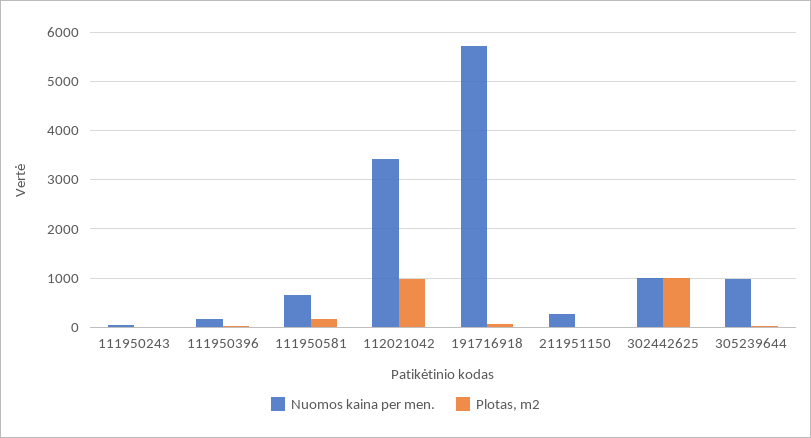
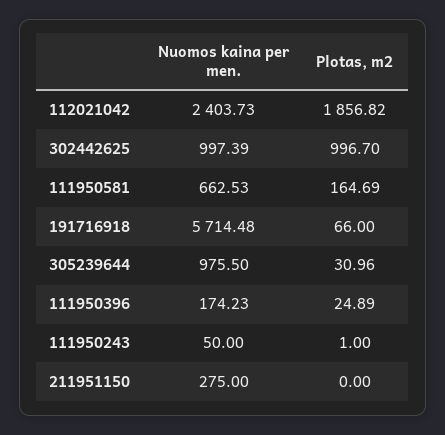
Nuomos kaina per men., 112021042: 3400 -> 2403.73
Plotas, m2, 112021042: 1000 -> 1856.82

